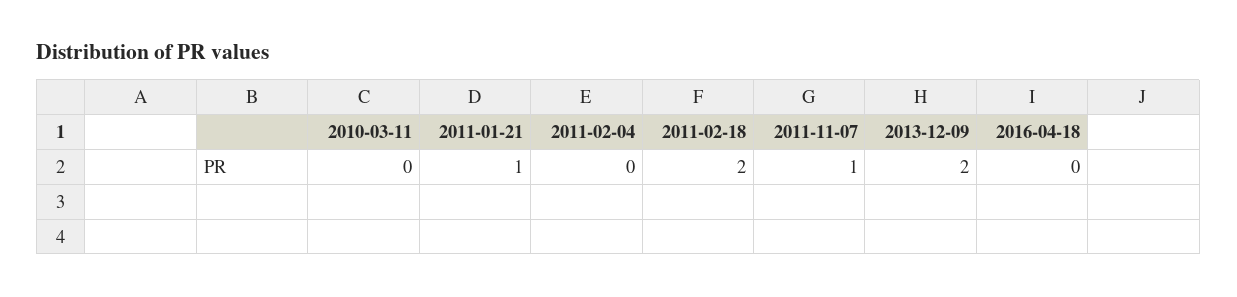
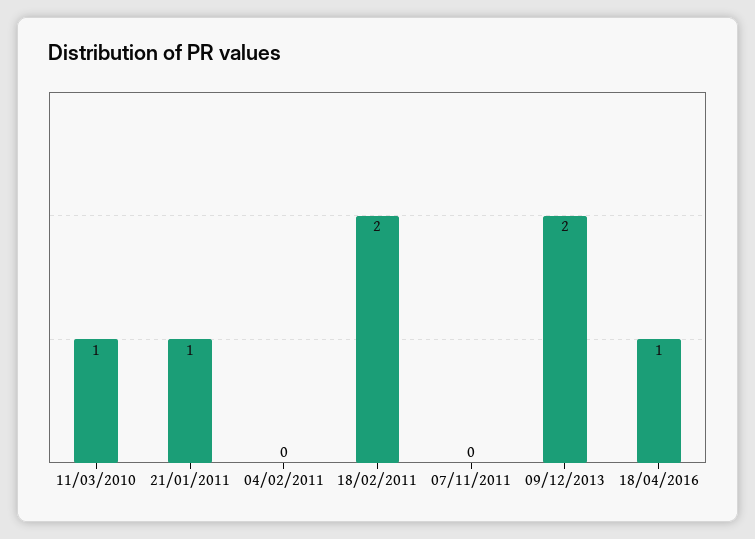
2010-03-11: 0 -> 1
2011-11-07: 1 -> 0
2016-04-18: 0 -> 1

